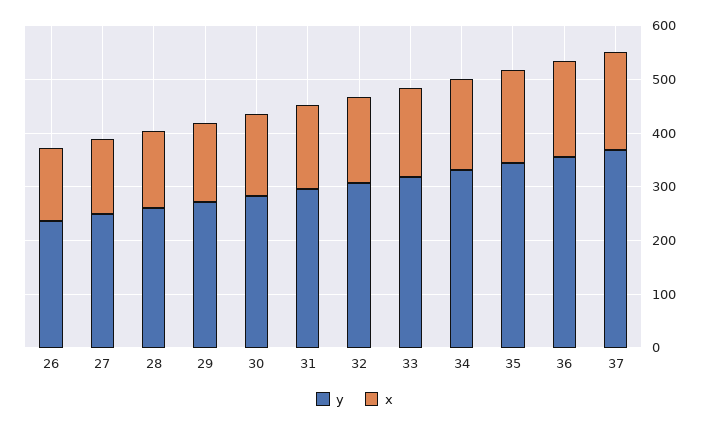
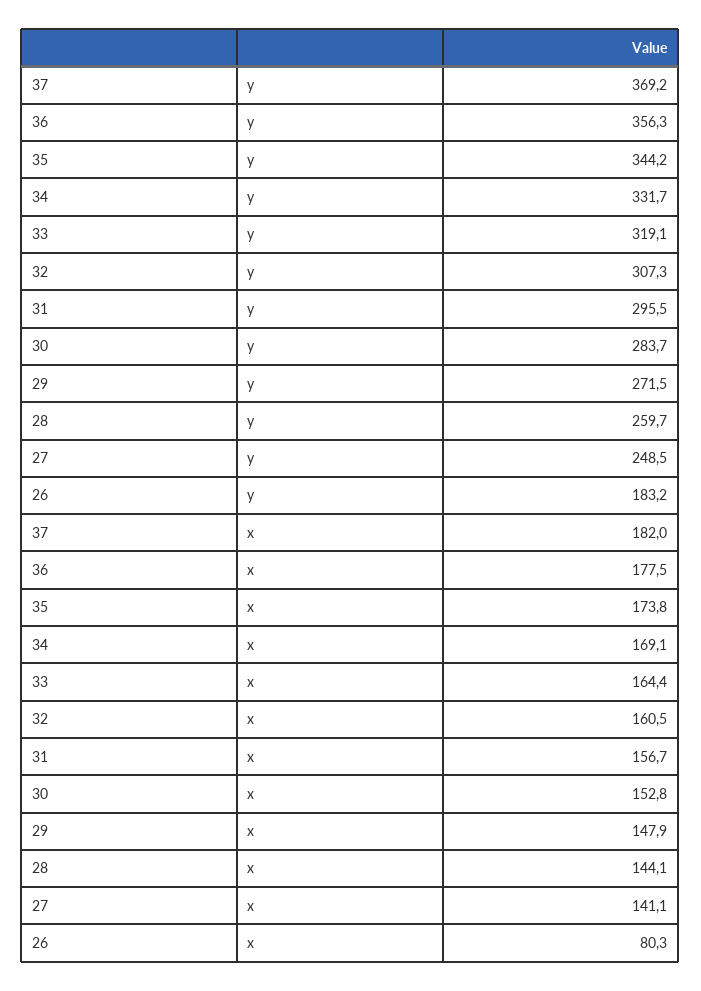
y, 26: 240 -> 183.2
x, 26: 140 -> 80.3

